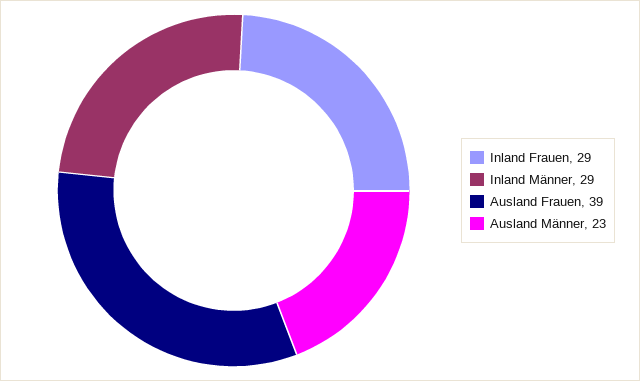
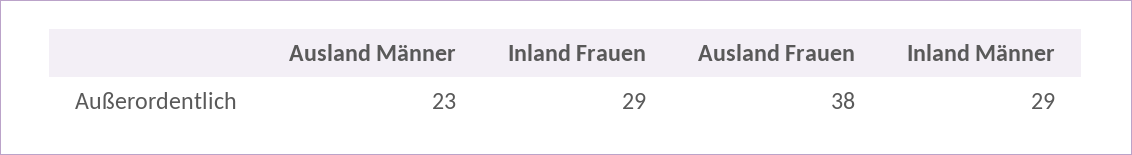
Ausland Frauen: 39 -> 38

